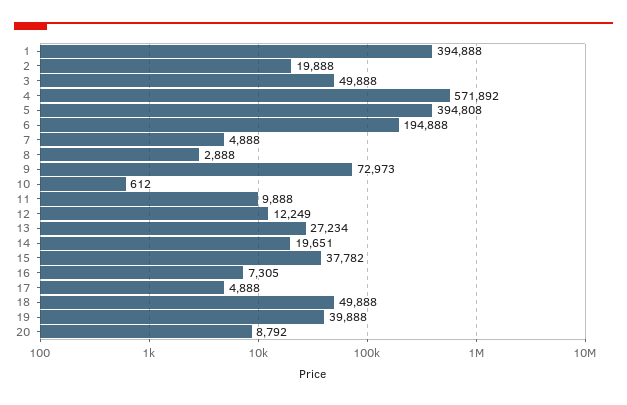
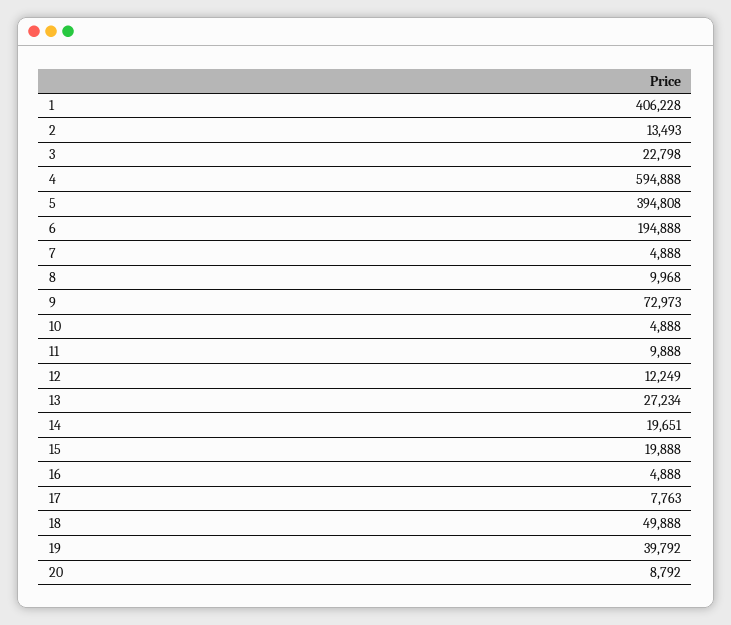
1: 394888 -> 406228
2: 19888 -> 13493
3: 49888 -> 22798
4: 571892 -> 594888
8: 2888 -> 9968
10: 612 -> 4888
15: 37782 -> 19888
16: 7305 -> 4888
17: 4888 -> 7763
19: 39888 -> 39792

